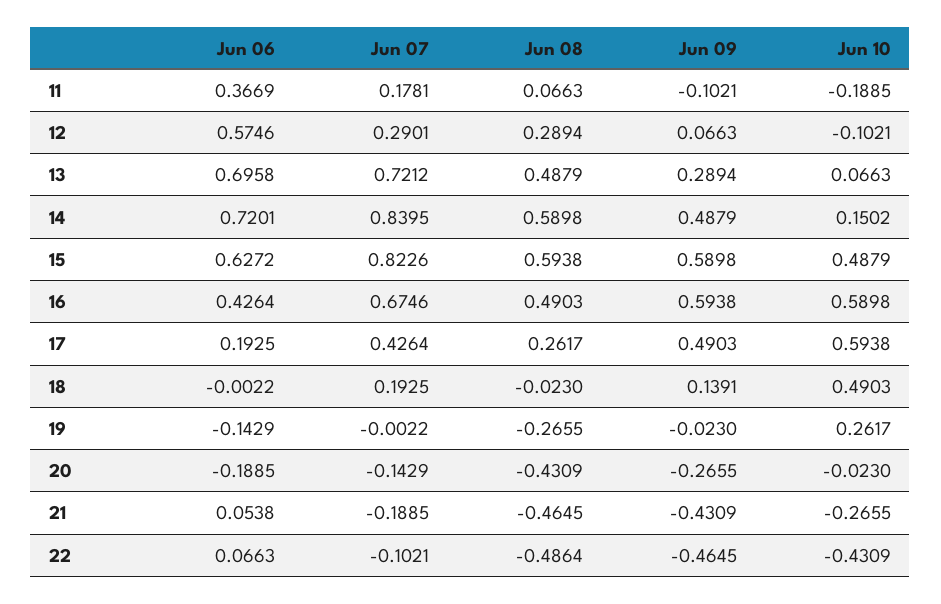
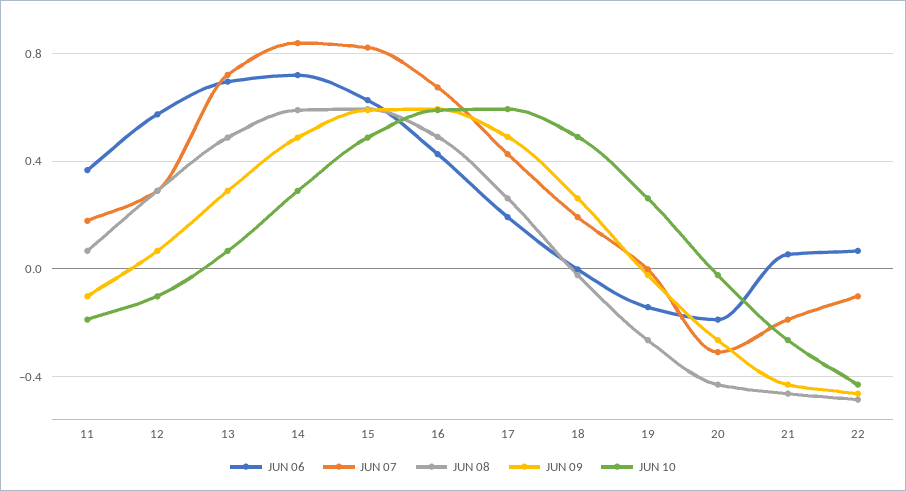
Jun 10, 14: 0.1502 -> 0.3
Jun 09, 18: 0.1391 -> 0.25
Jun 07, 20: -0.1429 -> -0.3

